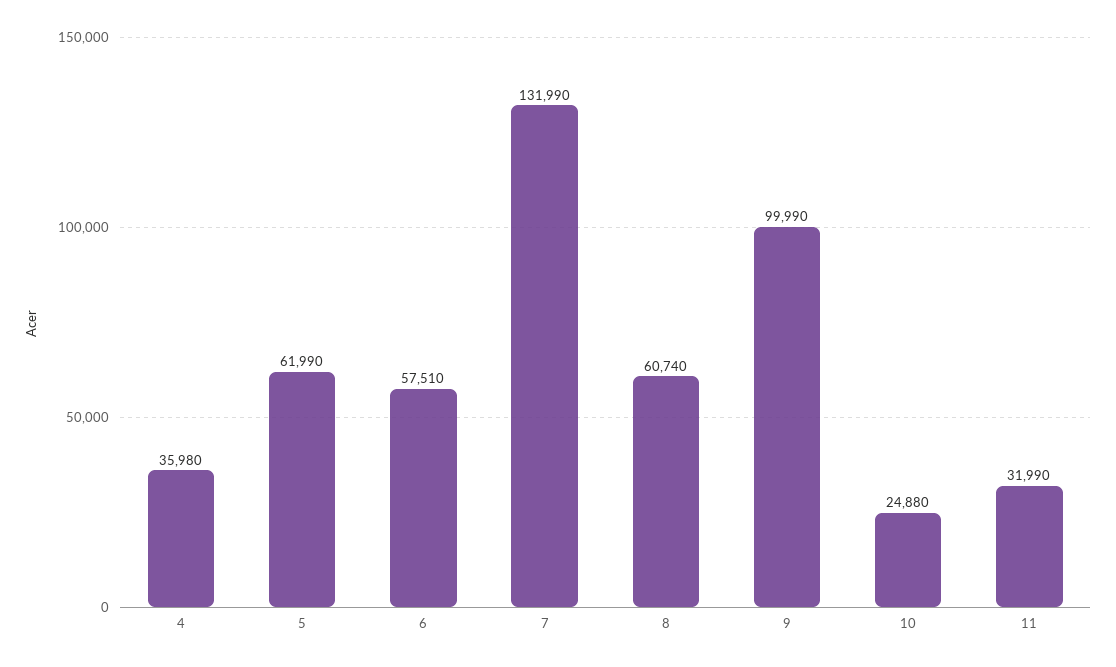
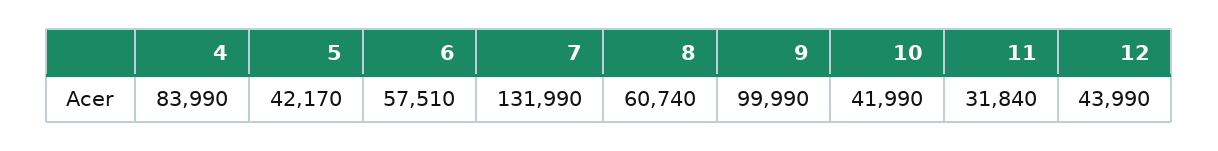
4: 35980 -> 83990
5: 61990 -> 42170
10: 24880 -> 41990
11: 31990 -> 31840
12: none -> 43990

